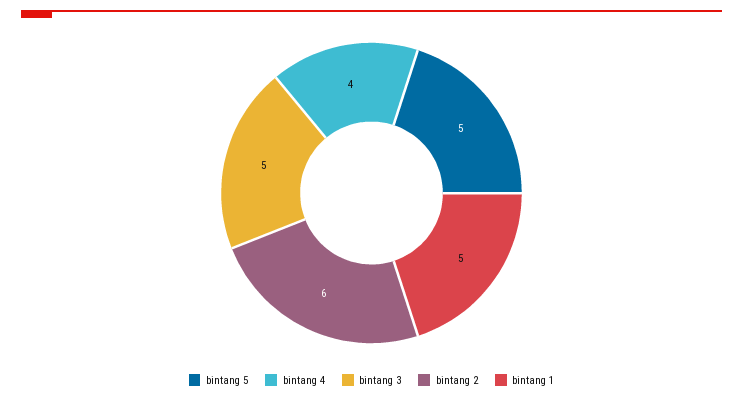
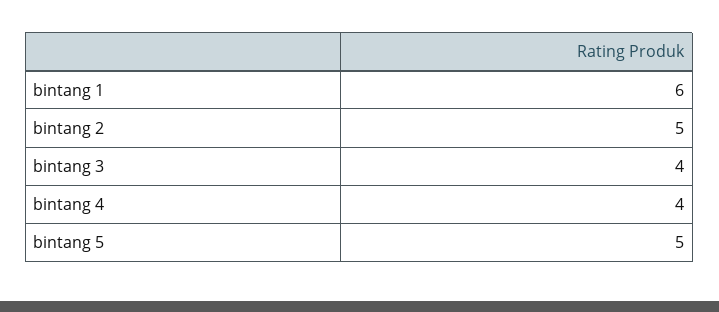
bintang 3: 5 -> 4
bintang 2: 6 -> 5
bintang 1: 5 -> 6

